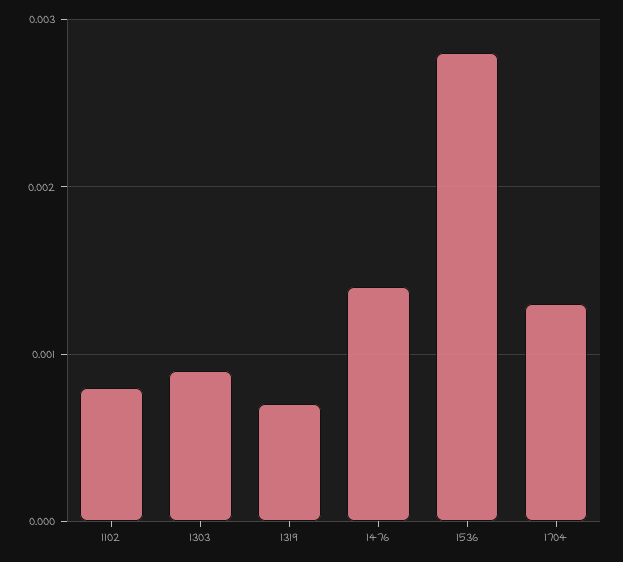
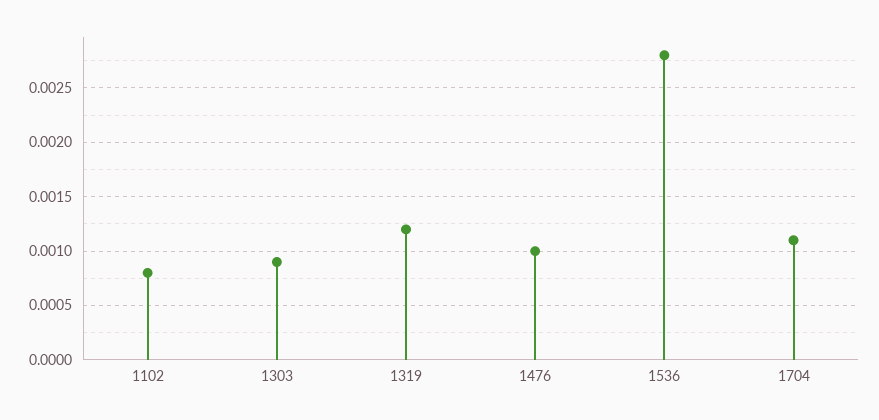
1319: 0.0007 -> 0.0012
1476: 0.0014 -> 0.001
1704: 0.0013 -> 0.0011

